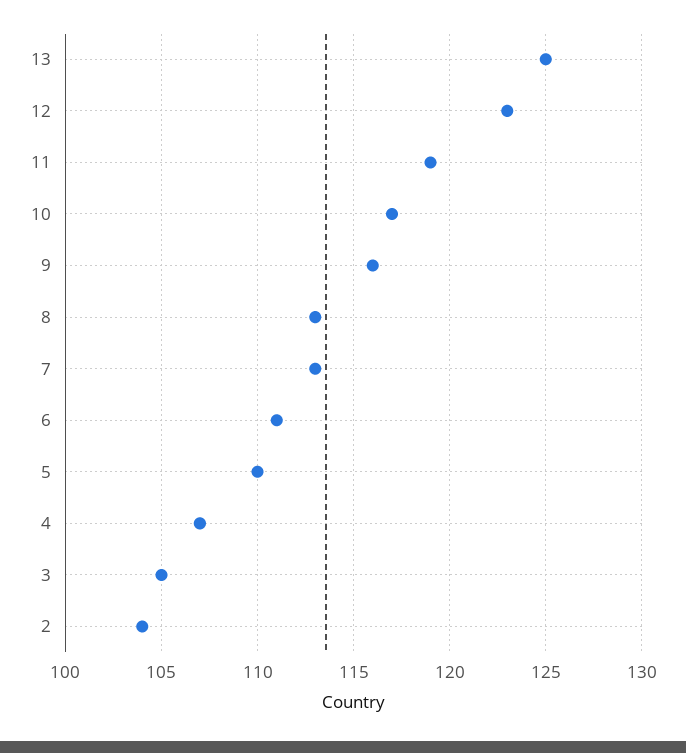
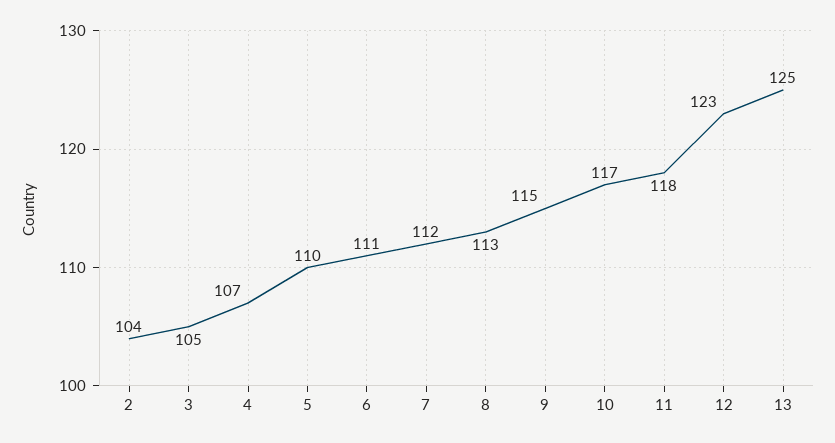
11: 119 -> 118
9: 116 -> 115
7: 113 -> 112

